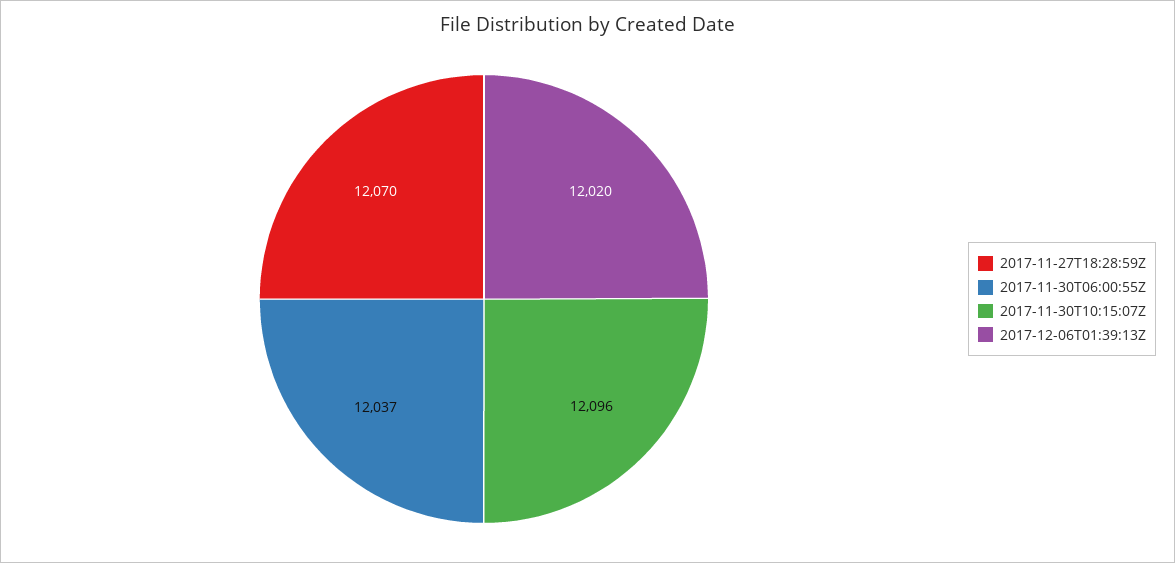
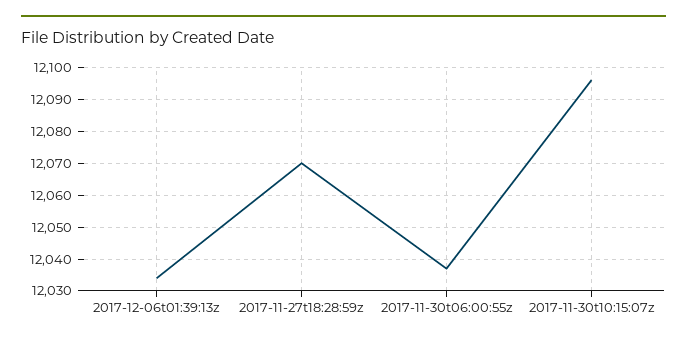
2017-12-06T01:39:13Z: 12020 -> 12035

